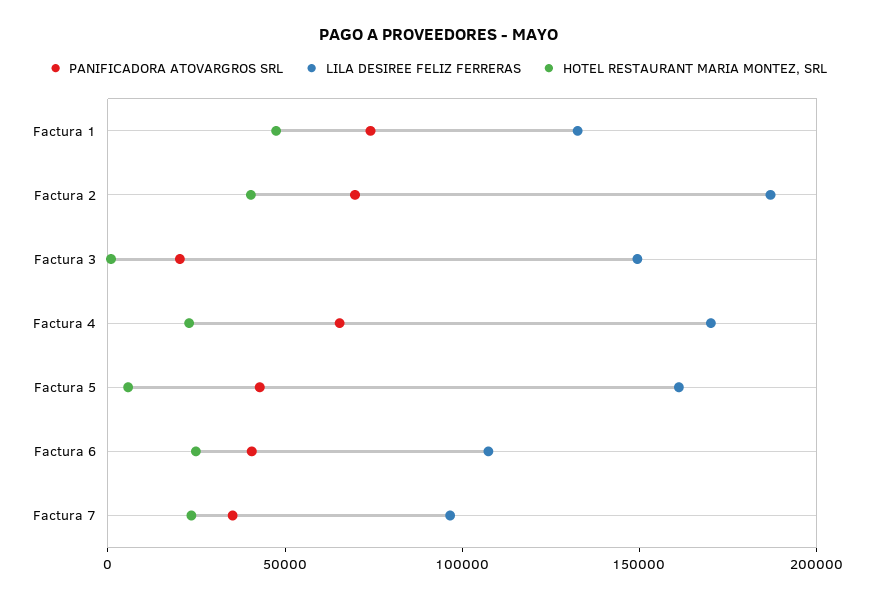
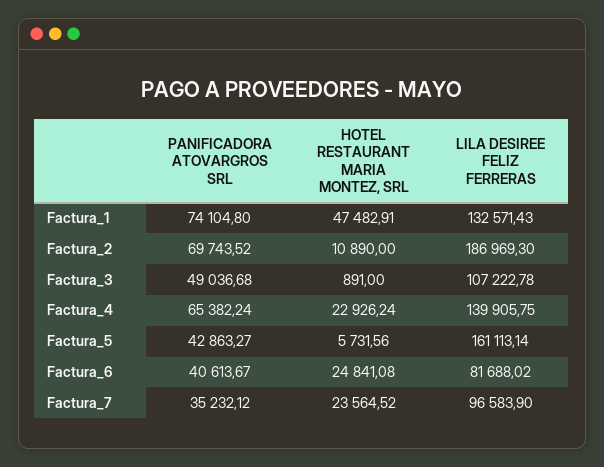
HOTEL RESTAURANT MARIA MONTEZ, SRL, Factura 2: 40000 -> 10890
PANIFICADORA ATOVARGROS SRL, Factura 3: 20000 -> 49036.68
LILA DESIREE FELIZ FERRERAS, Factura 3: 150000 -> 107222.78
LILA DESIREE FELIZ FERRERAS, Factura 4: 170000 -> 139905.75
LILA DESIREE FELIZ FERRERAS, Factura 6: 110000 -> 81688.02

